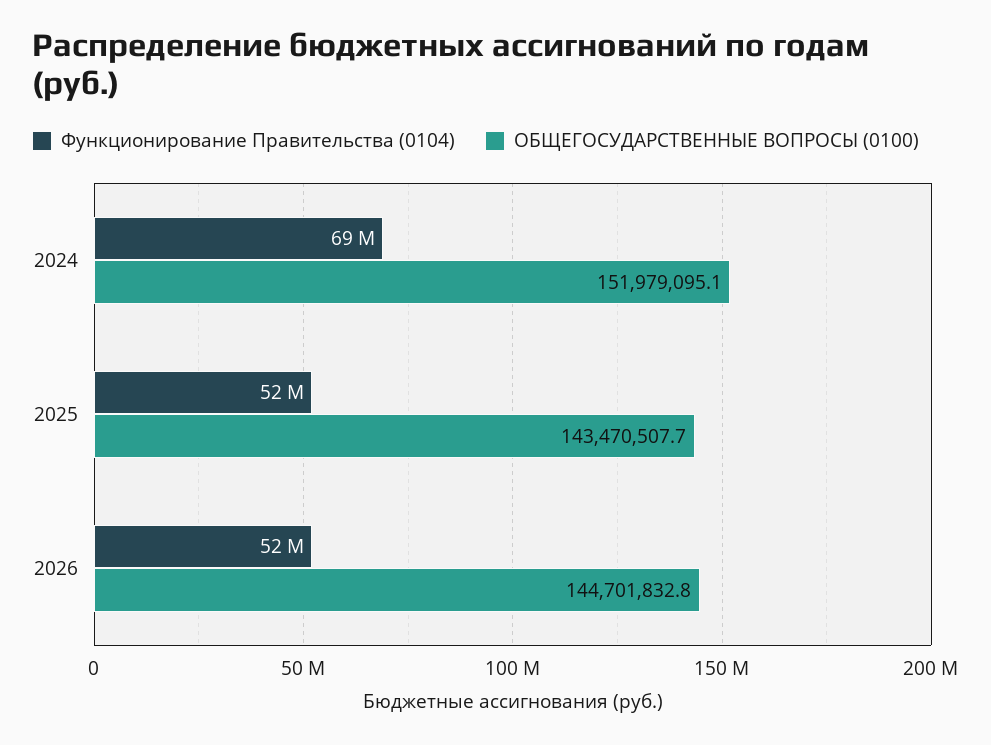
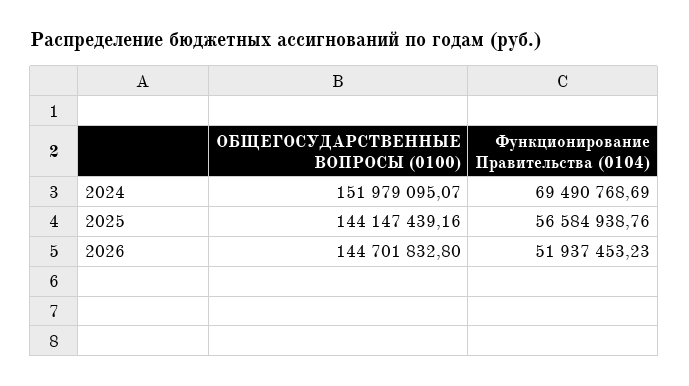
Функционирование Правительства (0104), 2025: 52000000 -> 56584938.76
ОБЩЕГОСУДАРСТВЕННЫЕ ВОПРОСЫ (0100), 2025: 143470507.7 -> 144147439.16

